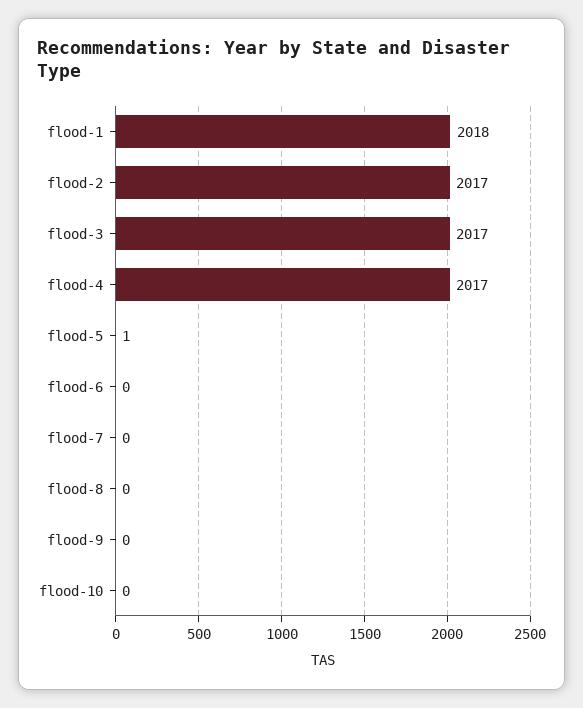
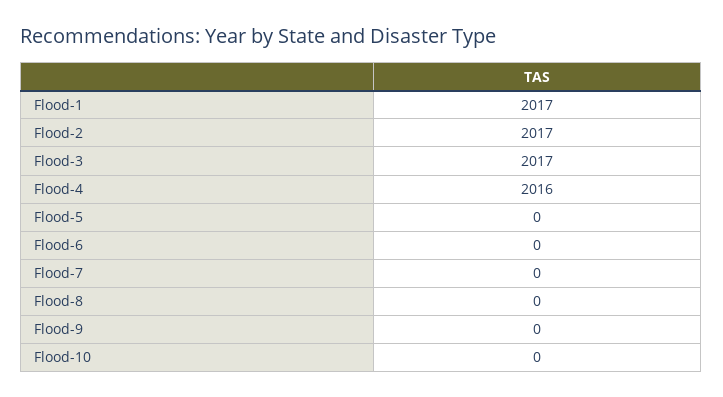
flood-1: 2018 -> 2017
flood-4: 2017 -> 2016
flood-5: 1 -> 0

